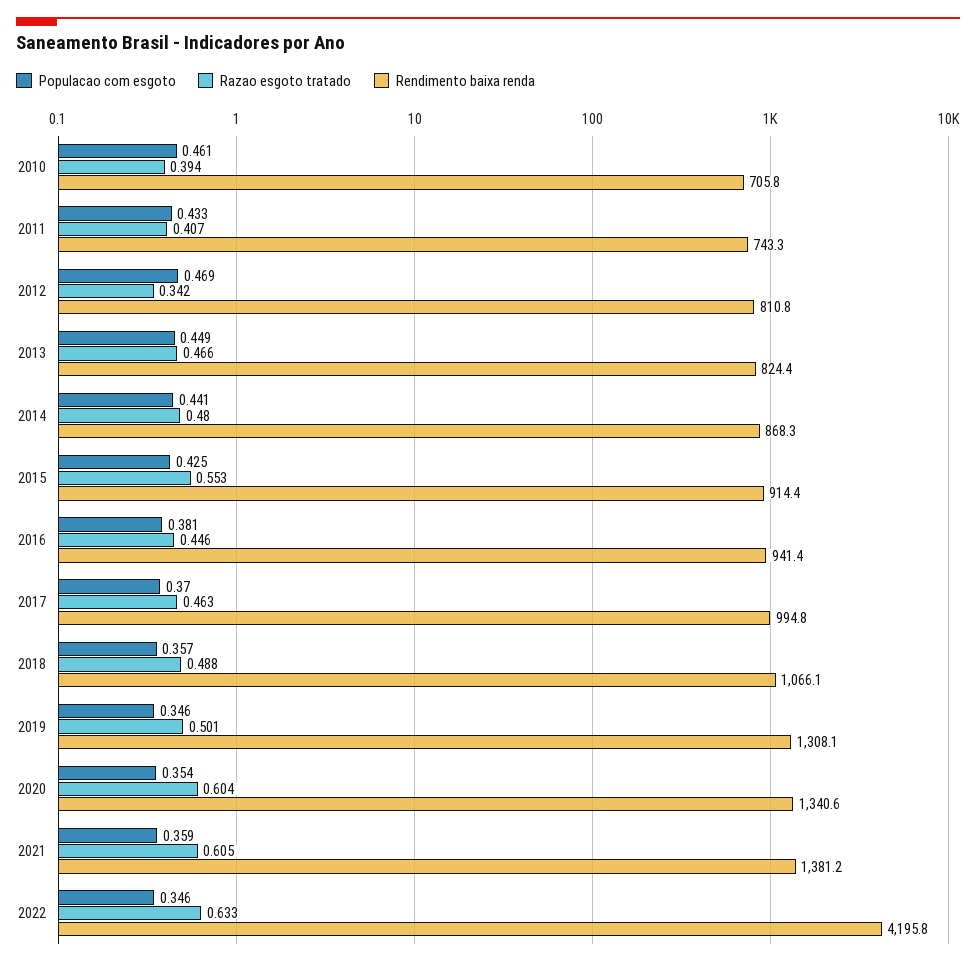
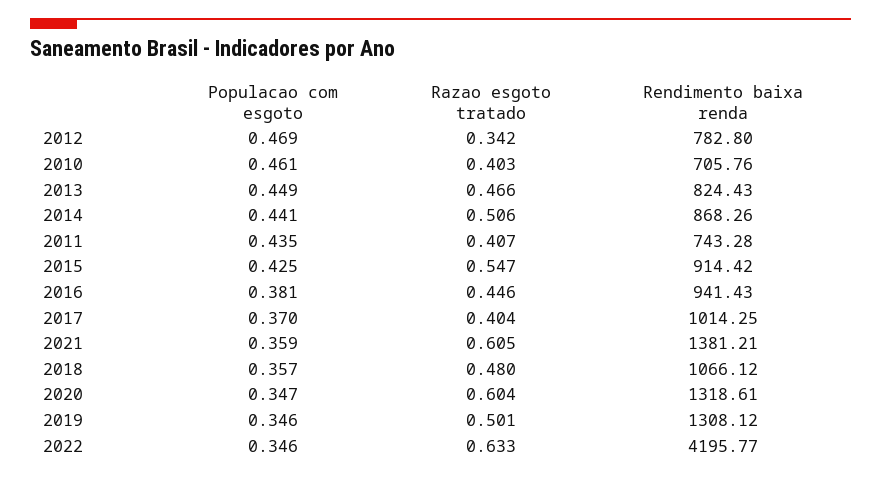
Razao esgoto tratado, 2010: 0.394 -> 0.403
Populacao com esgoto, 2011: 0.433 -> 0.435
Rendimento baixa renda, 2012: 810.8 -> 782.8
Razao esgoto tratado, 2014: 0.48 -> 0.506
Razao esgoto tratado, 2015: 0.553 -> 0.547
Razao esgoto tratado, 2017: 0.463 -> 0.404
Rendimento baixa renda, 2017: 994.8 -> 1014.25
Razao esgoto tratado, 2018: 0.488 -> 0.48
Populacao com esgoto, 2020: 0.354 -> 0.347
Rendimento baixa renda, 2020: 1340.6 -> 1318.61

